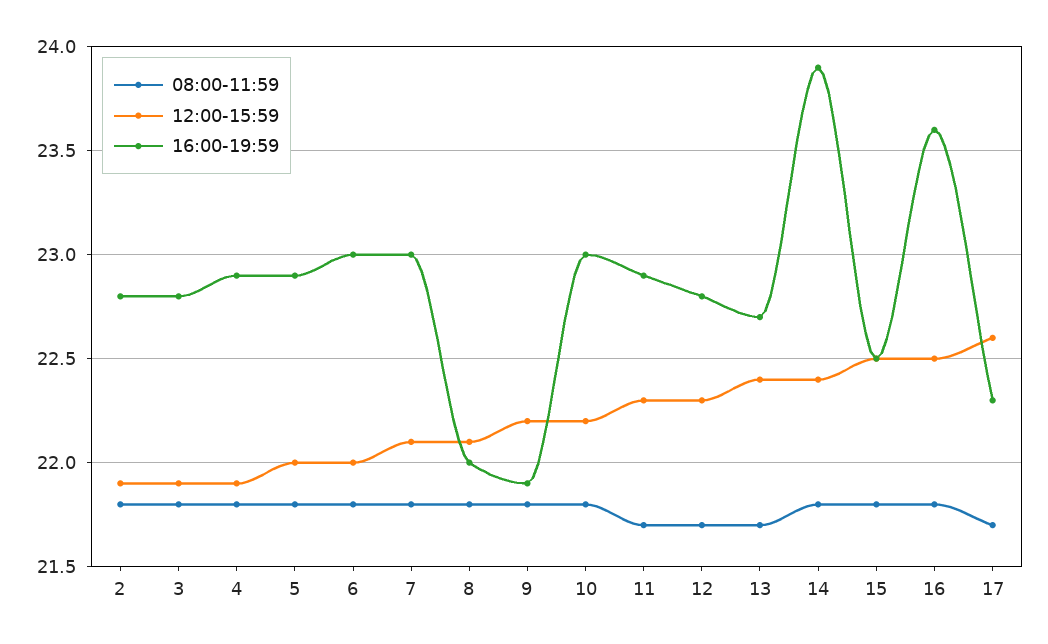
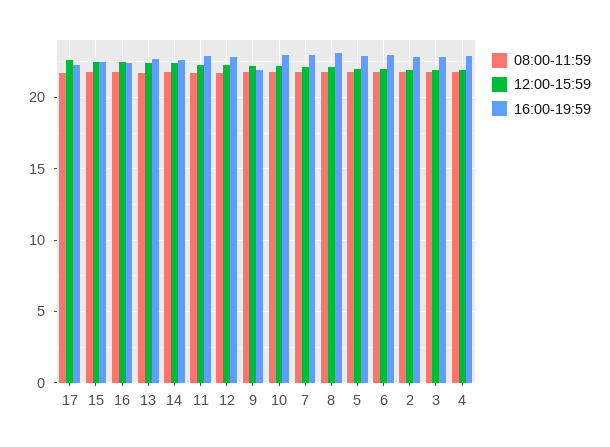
16:00-19:59, 8: 22 -> 23
16:00-19:59, 14: 23.9 -> 22.5
16:00-19:59, 16: 23.6 -> 22.5

